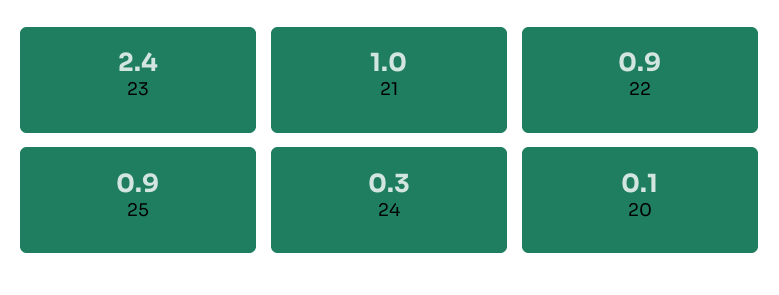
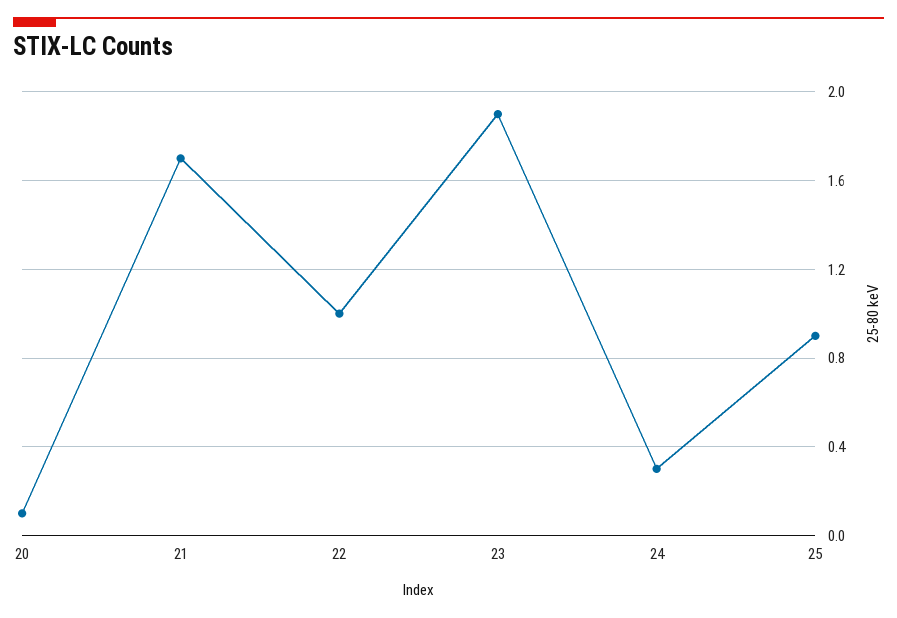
23: 2.4 -> 1.9
21: 1 -> 1.7
22: 0.9 -> 1

